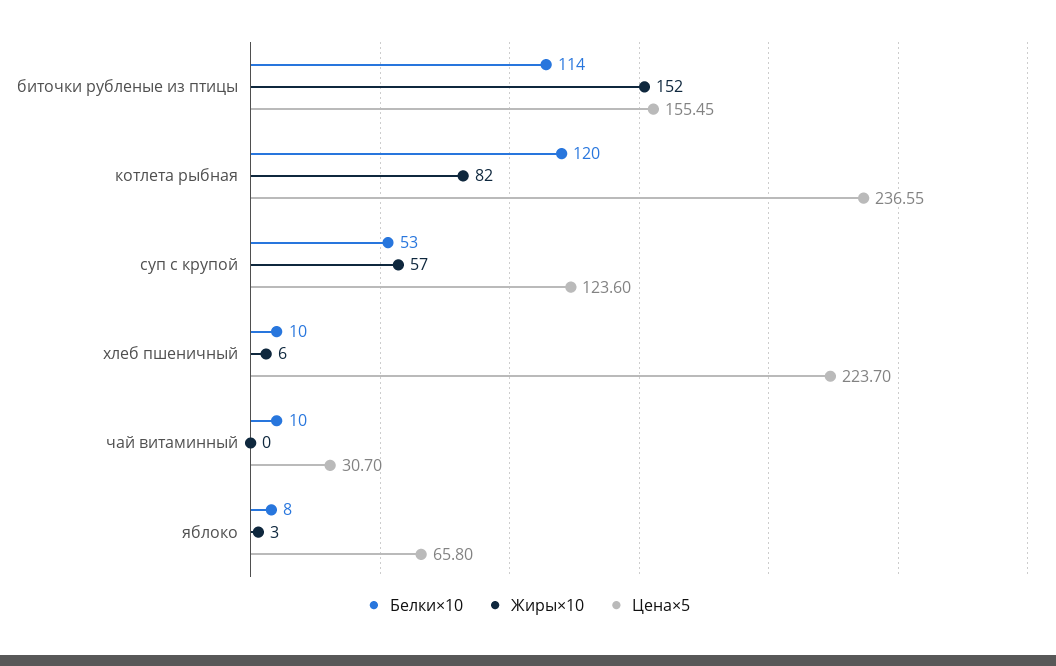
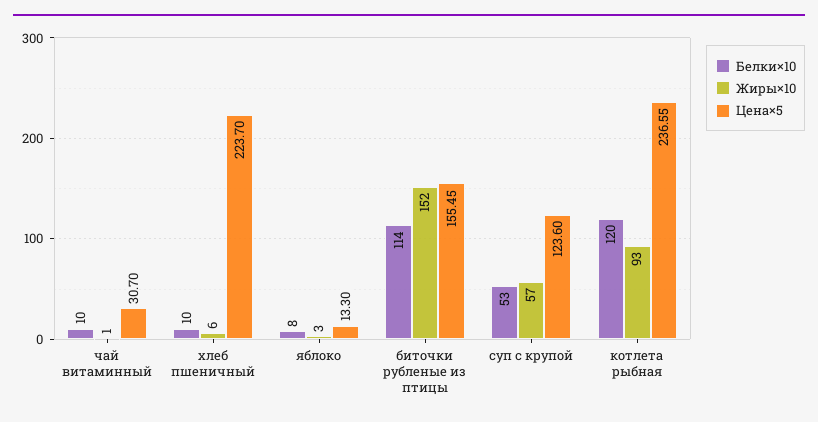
Жиры×10, котлета рыбная: 82 -> 93
Жиры×10, чай витаминный: 0 -> 1
Цена×5, яблоко: 65.8 -> 13.3

